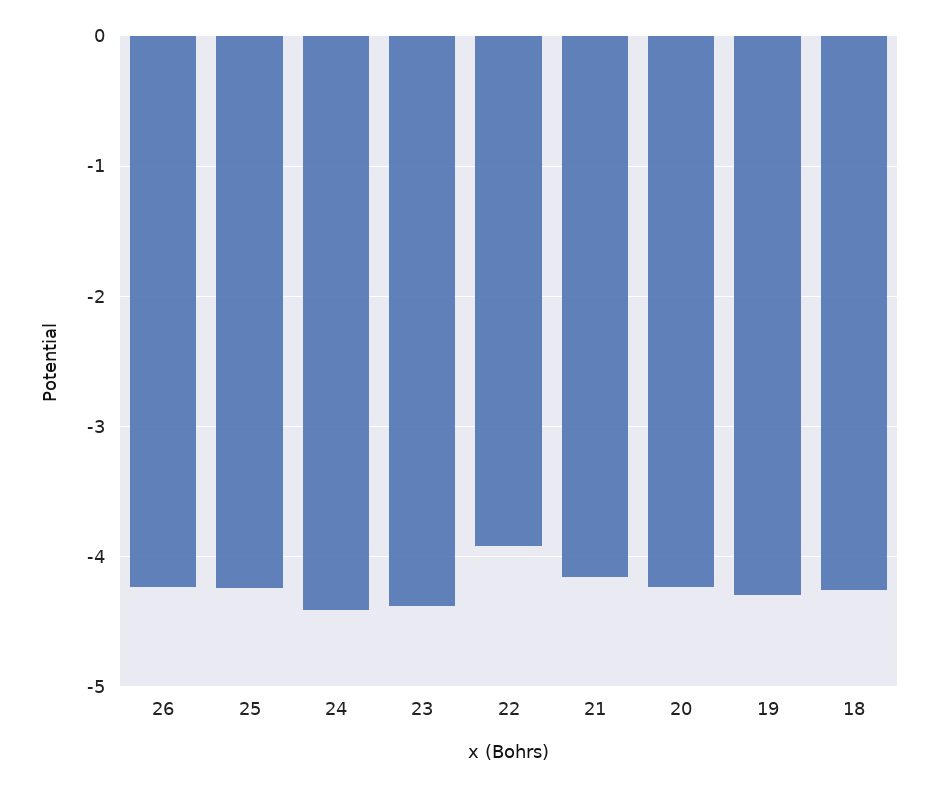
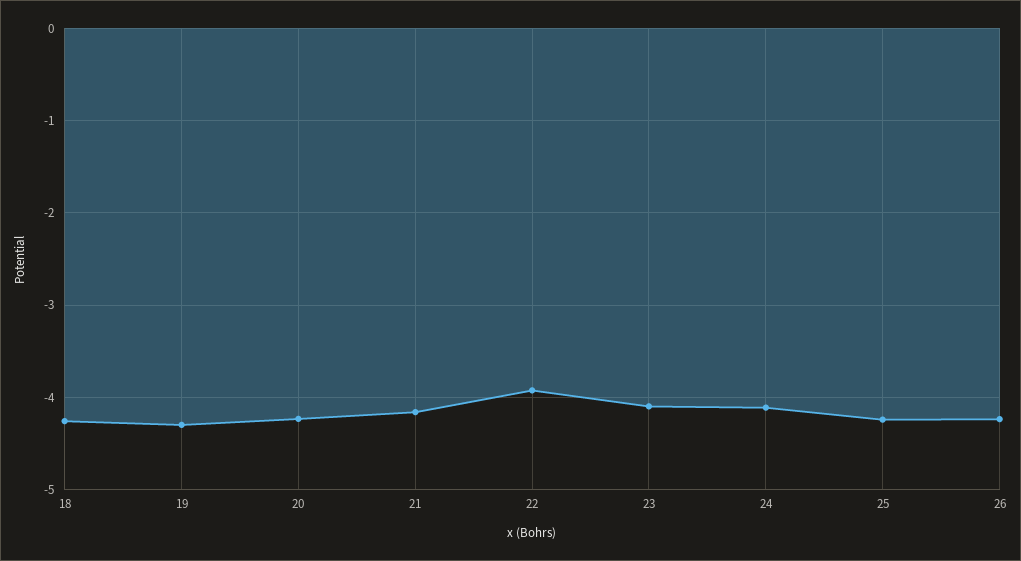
24: -4.4 -> -4.1
23: -4.4 -> -4.1

